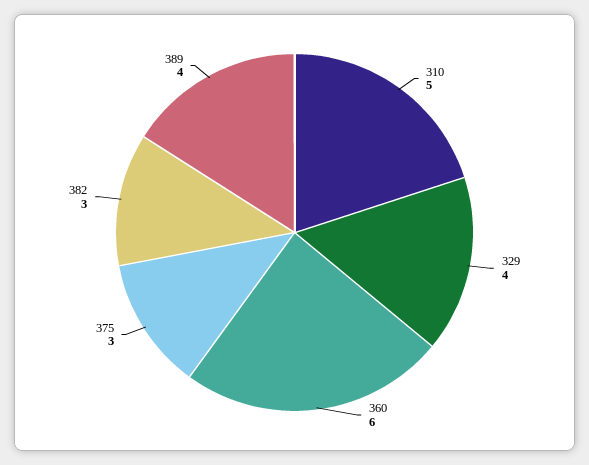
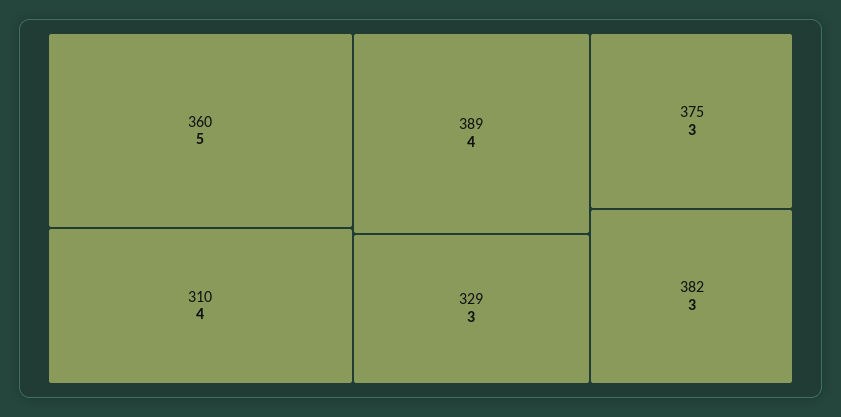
310: 5 -> 4
329: 4 -> 3
360: 6 -> 5

